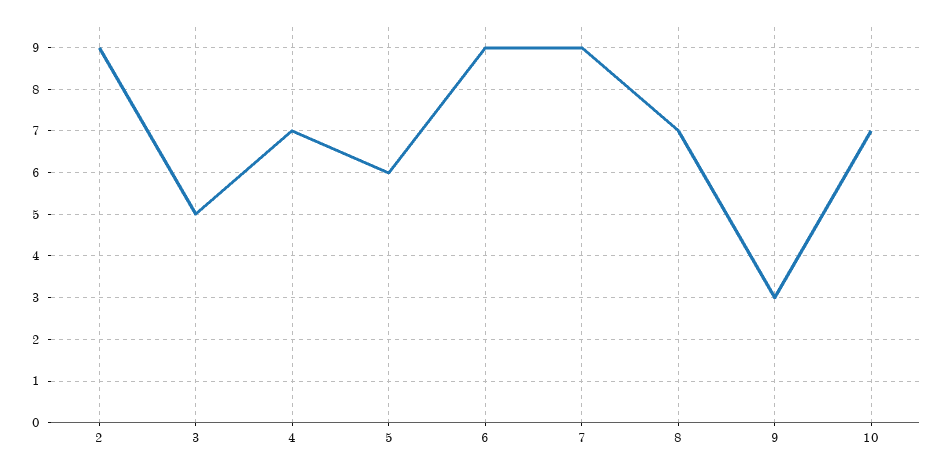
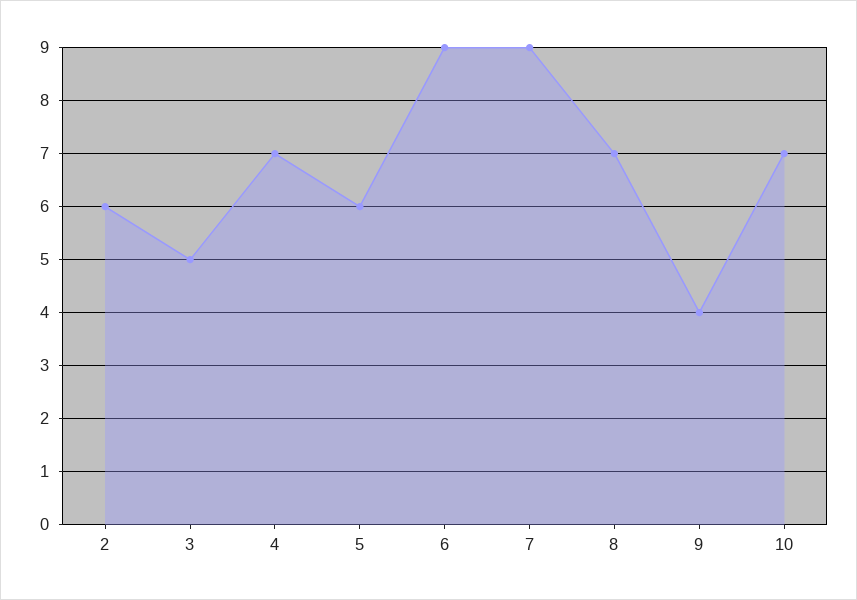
2: 9 -> 6
9: 3 -> 4

